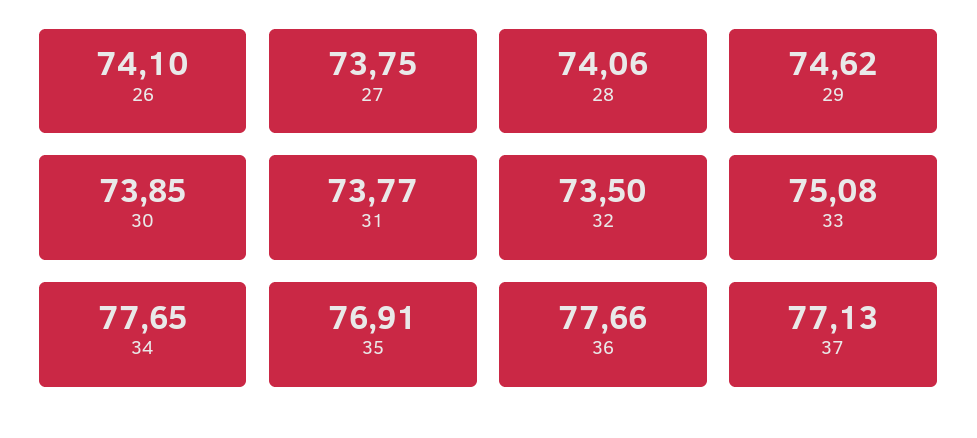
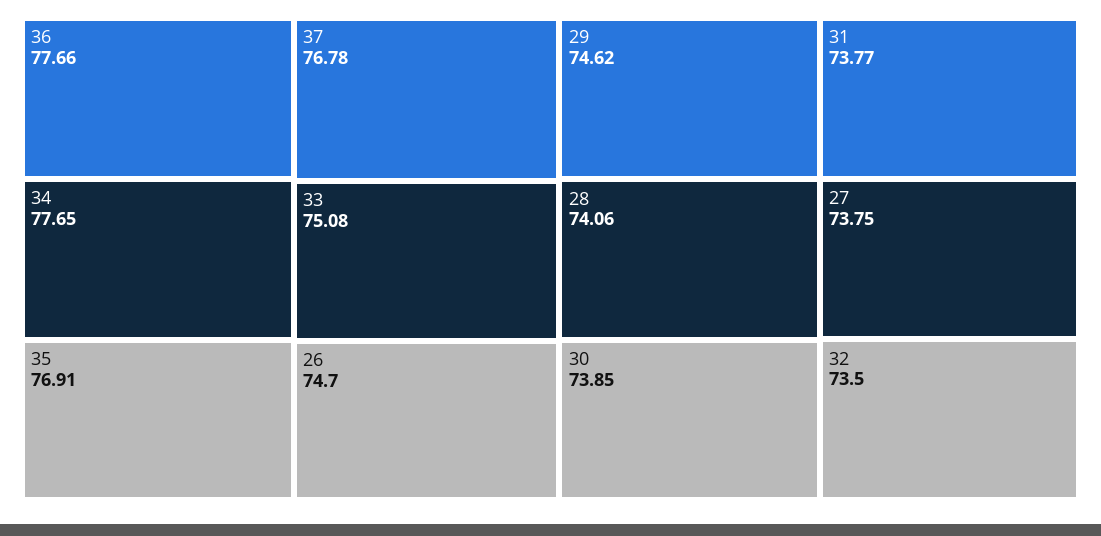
26: 74.1 -> 74.7
37: 77.13 -> 76.78

